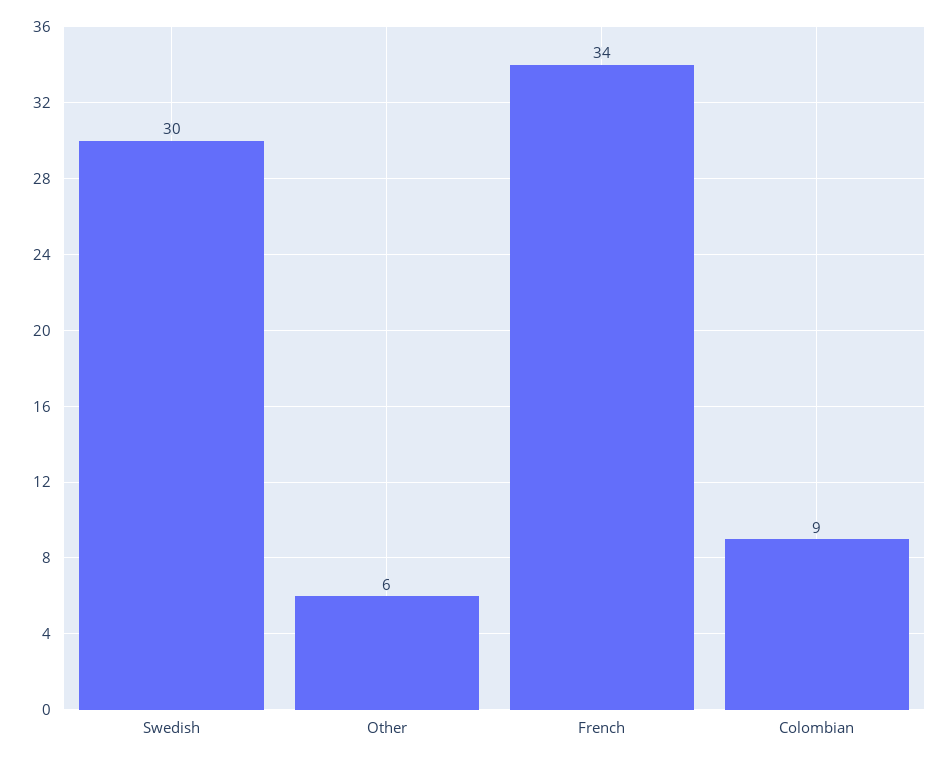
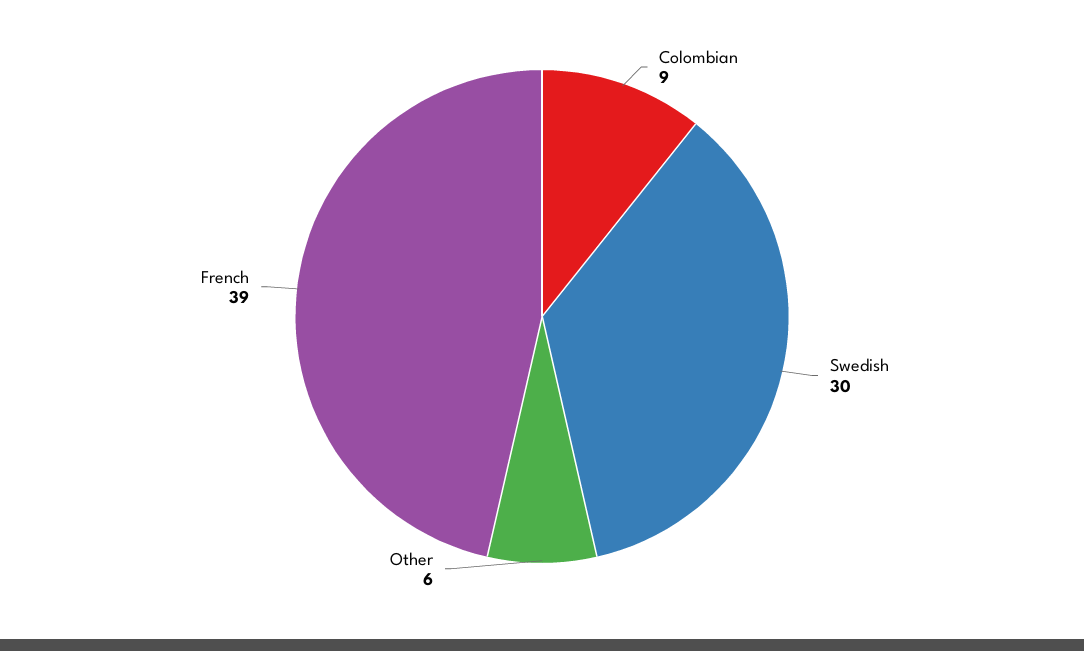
French: 34 -> 39

